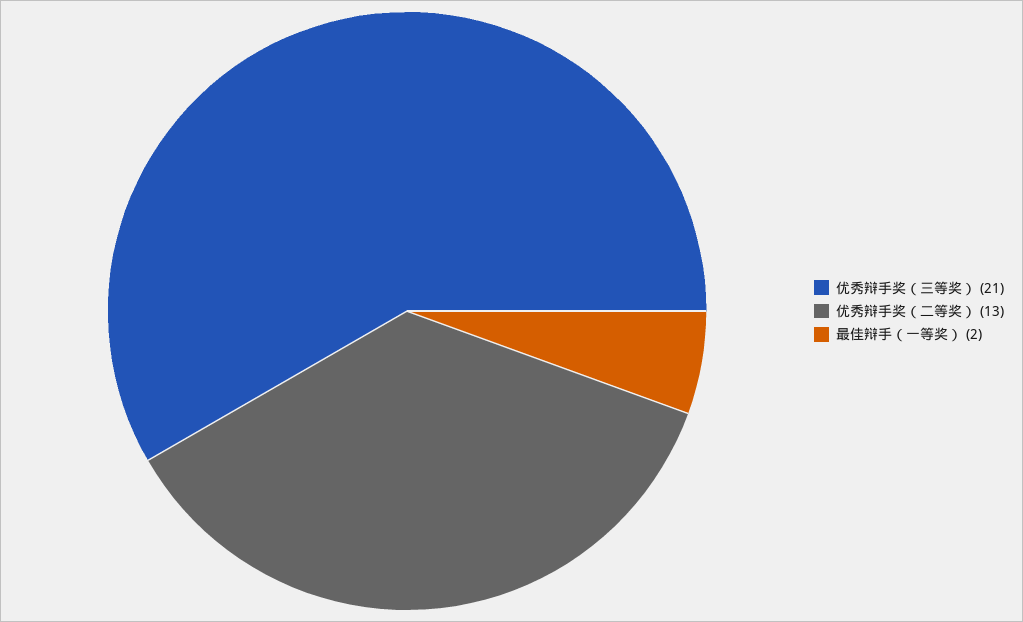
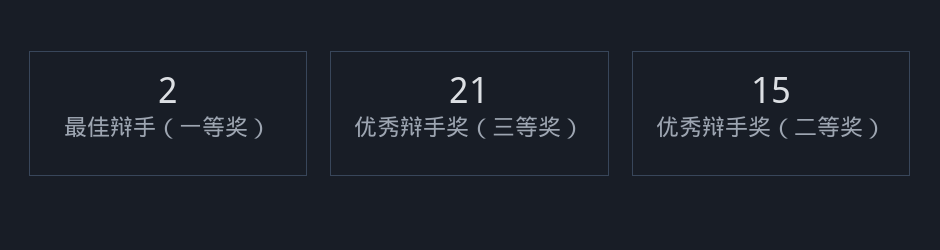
优秀辩手奖（二等奖）: 13 -> 15

